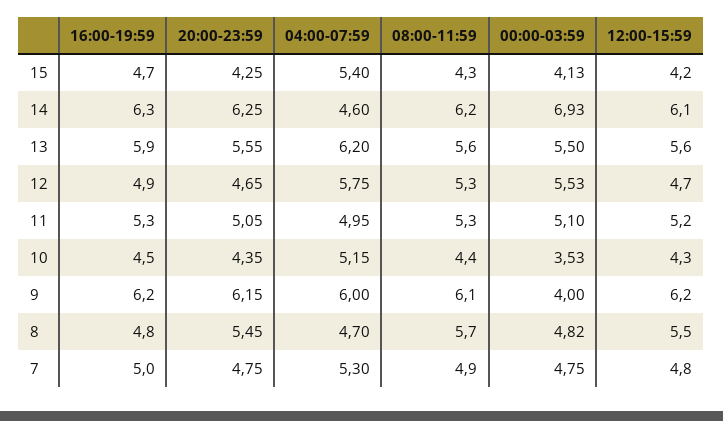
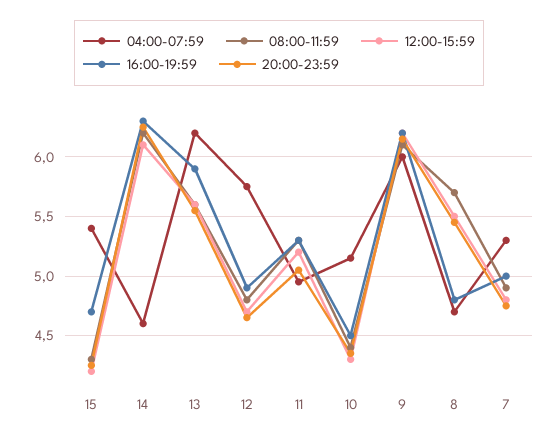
00:00-03:59, 15: 4.13 -> none
00:00-03:59, 14: 6.93 -> none
00:00-03:59, 13: 5.5 -> none
08:00-11:59, 12: 5.3 -> 4.8
00:00-03:59, 12: 5.53 -> none
00:00-03:59, 11: 5.1 -> none
00:00-03:59, 10: 3.53 -> none
00:00-03:59, 9: 4 -> none
00:00-03:59, 8: 4.82 -> none
00:00-03:59, 7: 4.75 -> none

